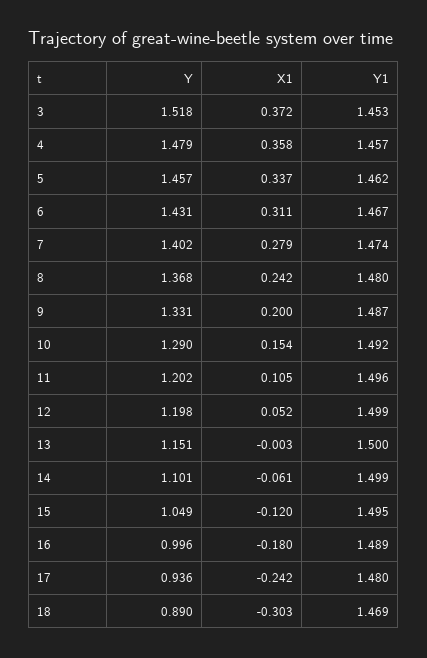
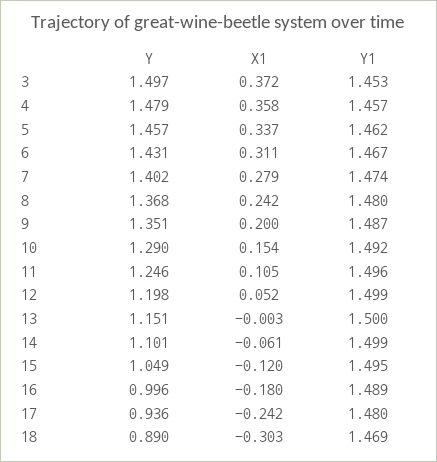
Y, 3: 1.518 -> 1.497
Y, 9: 1.331 -> 1.351
Y, 11: 1.202 -> 1.246

